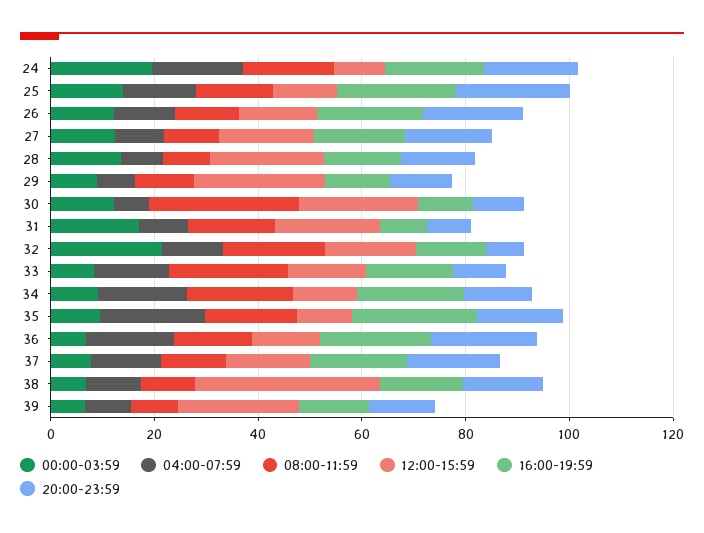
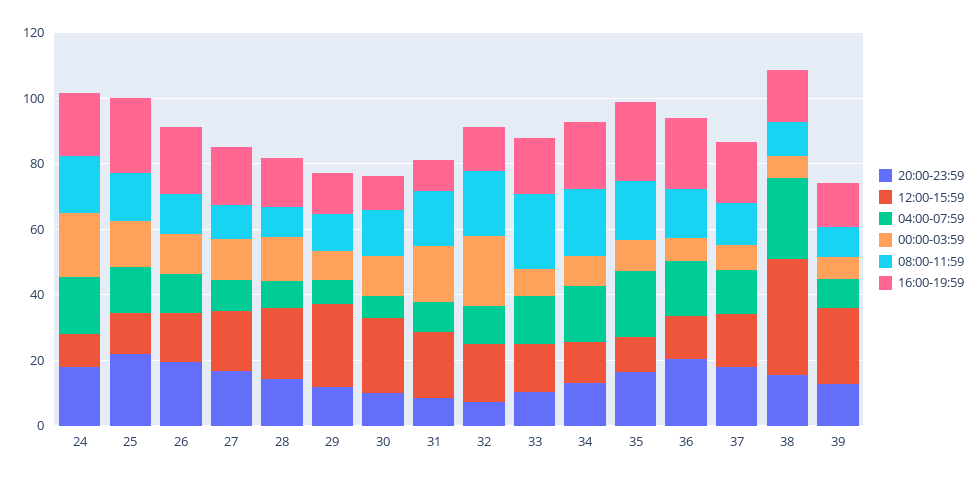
08:00-11:59, 30: 30 -> 15
04:00-07:59, 38: 10 -> 25

